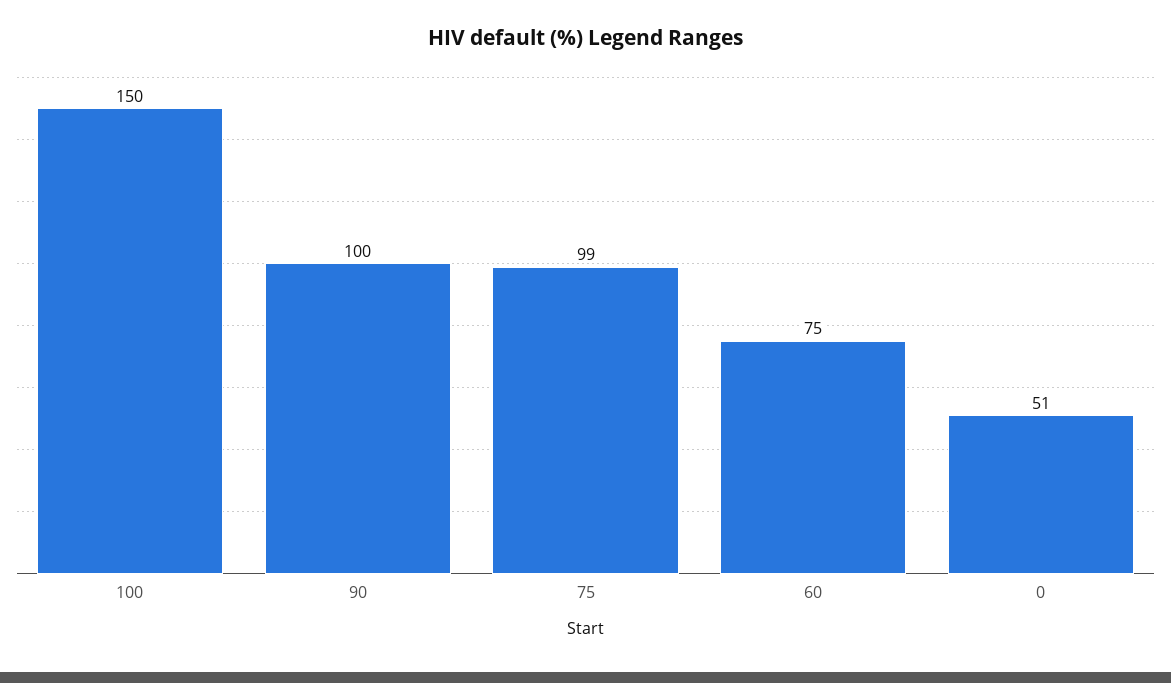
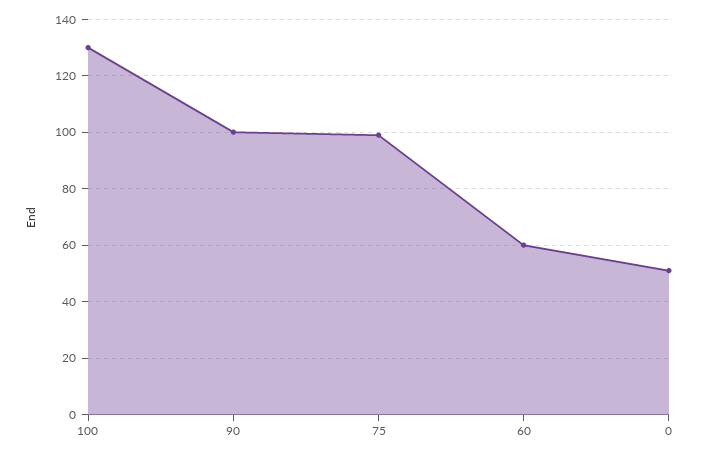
100: 150 -> 130
60: 75 -> 60

